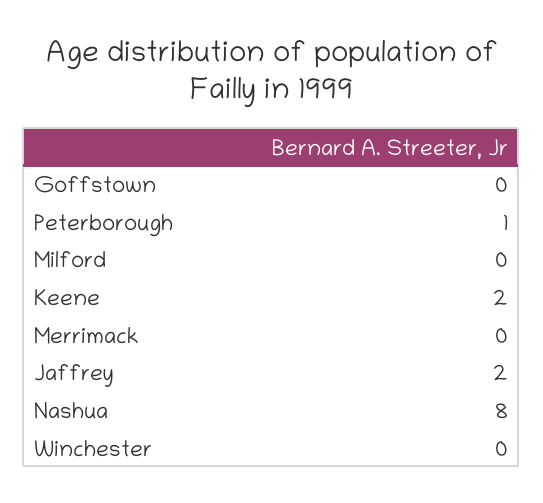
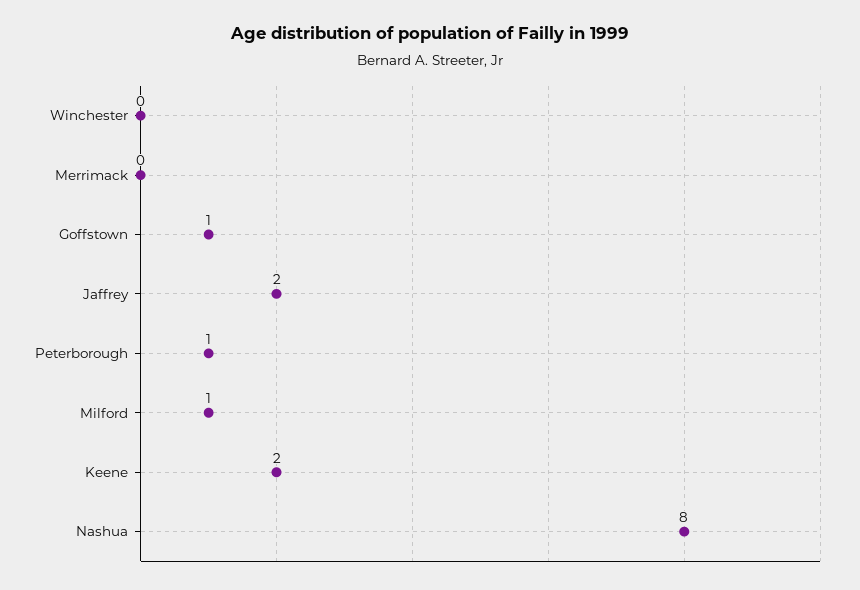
Goffstown: 0 -> 1
Milford: 0 -> 1

